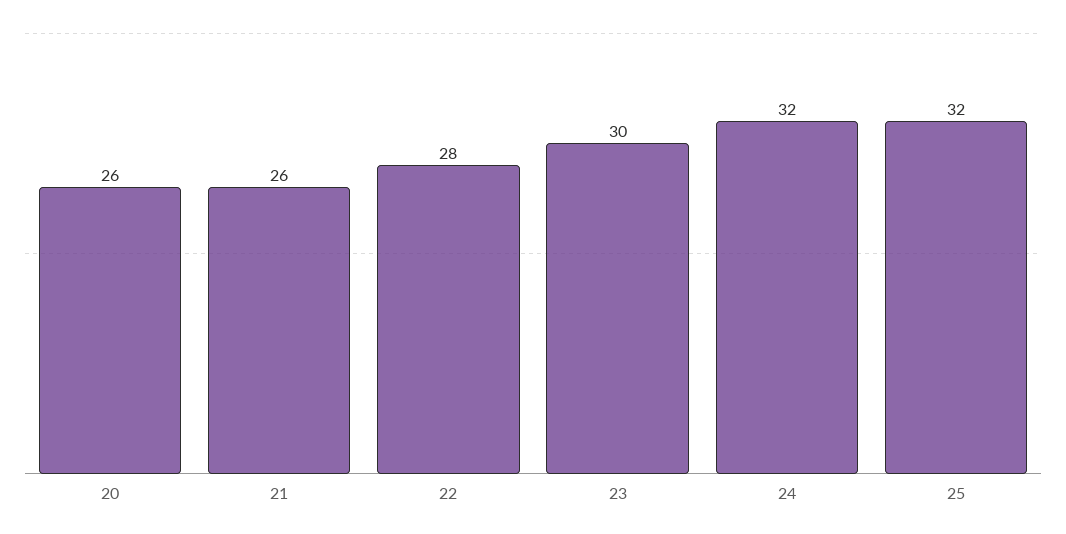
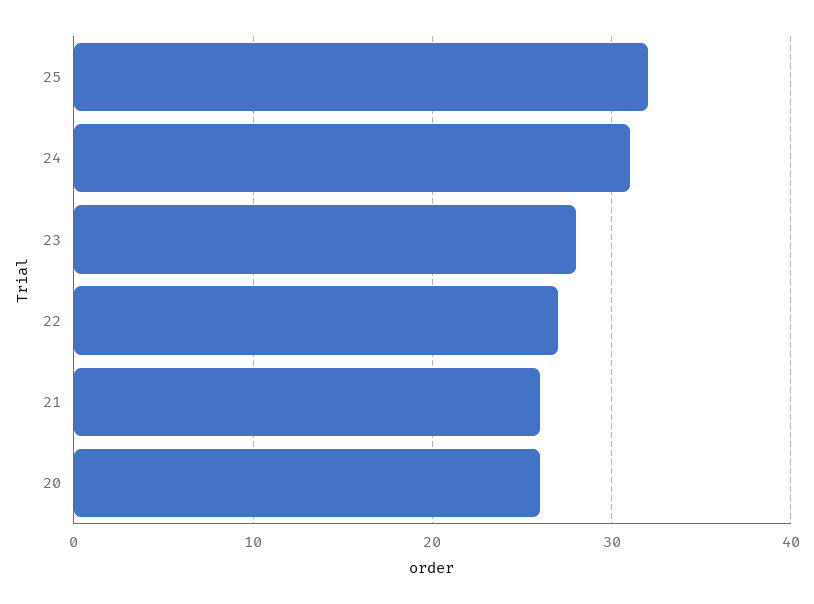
22: 28 -> 27
23: 30 -> 28
24: 32 -> 31

